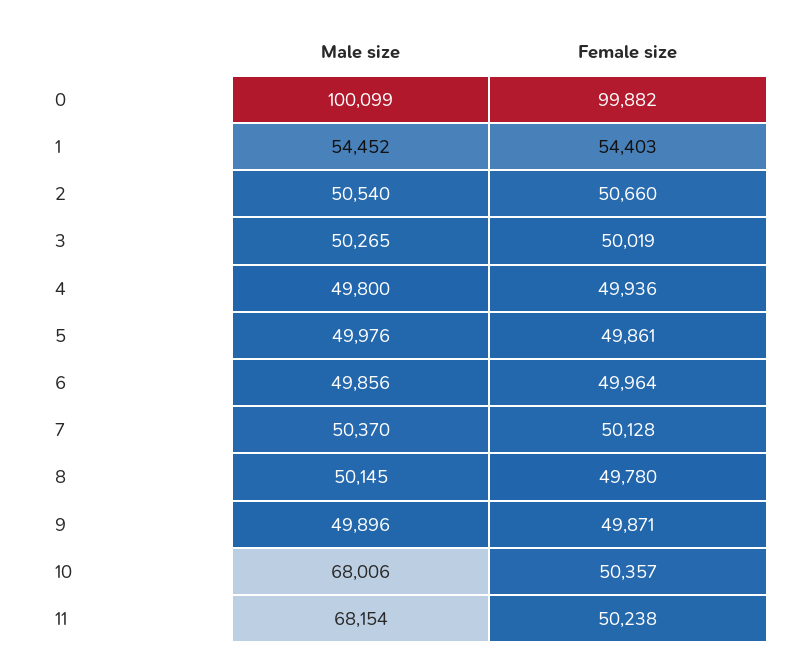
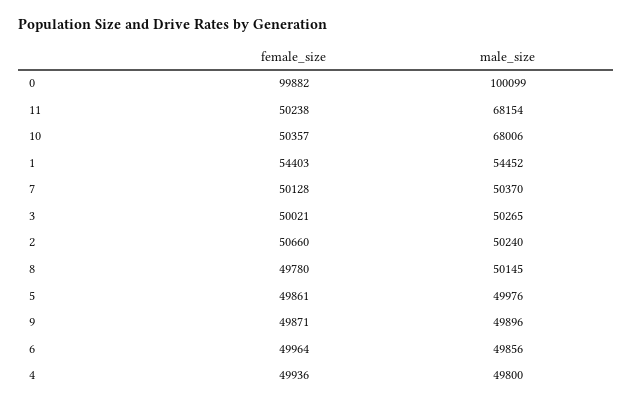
Male size, 2: 50540 -> 50240
Female size, 3: 50019 -> 50021

